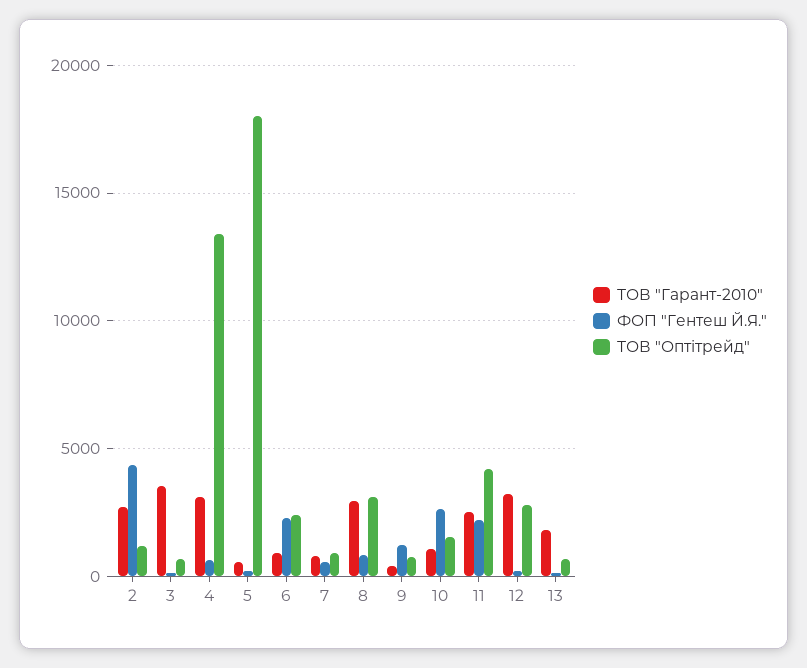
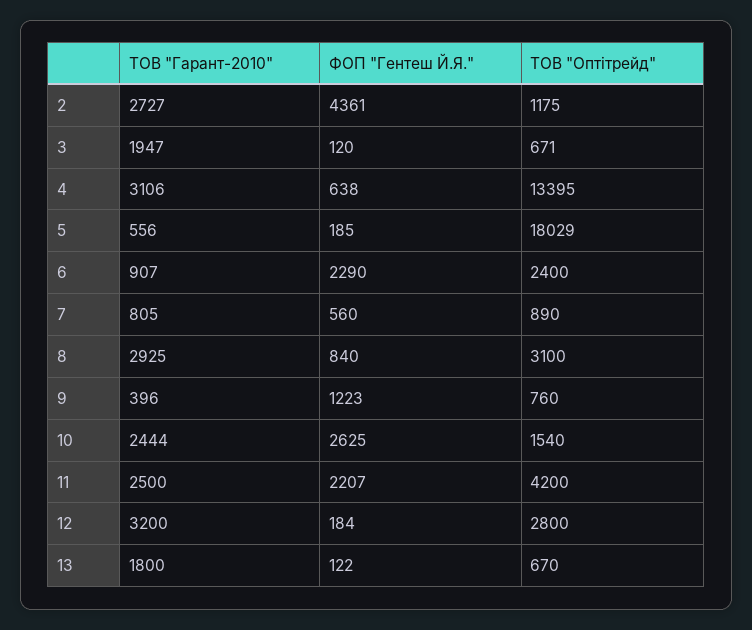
ТОВ "Гарант-2010", 3: 3500 -> 1947
ТОВ "Гарант-2010", 10: 1000 -> 2444

